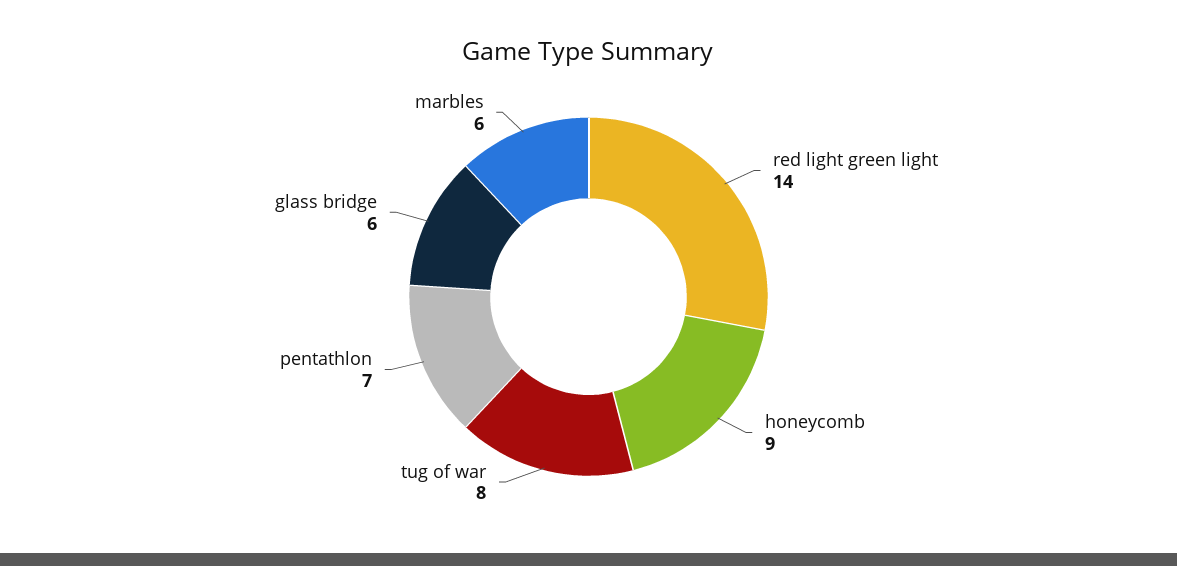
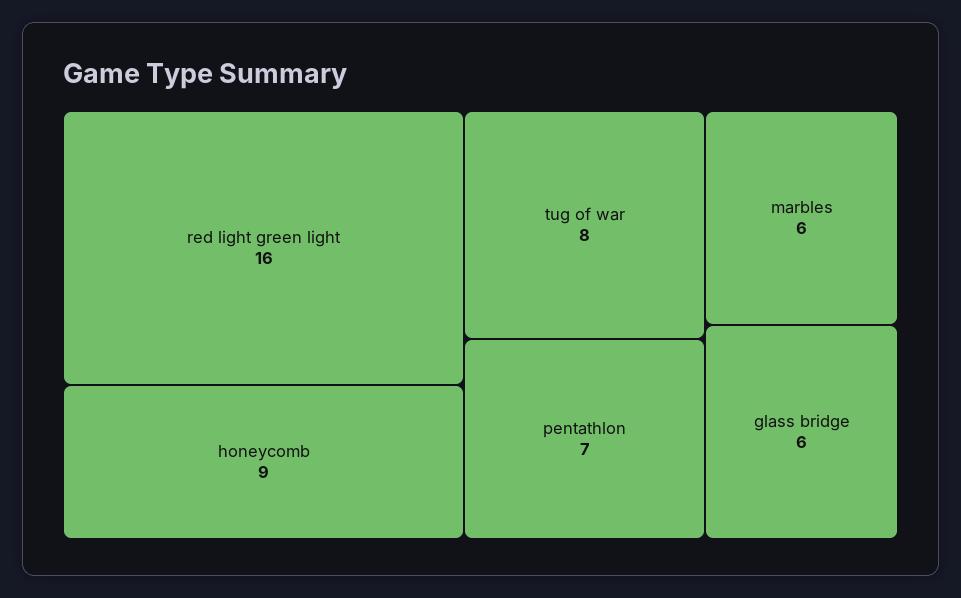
red light green light: 14 -> 16

